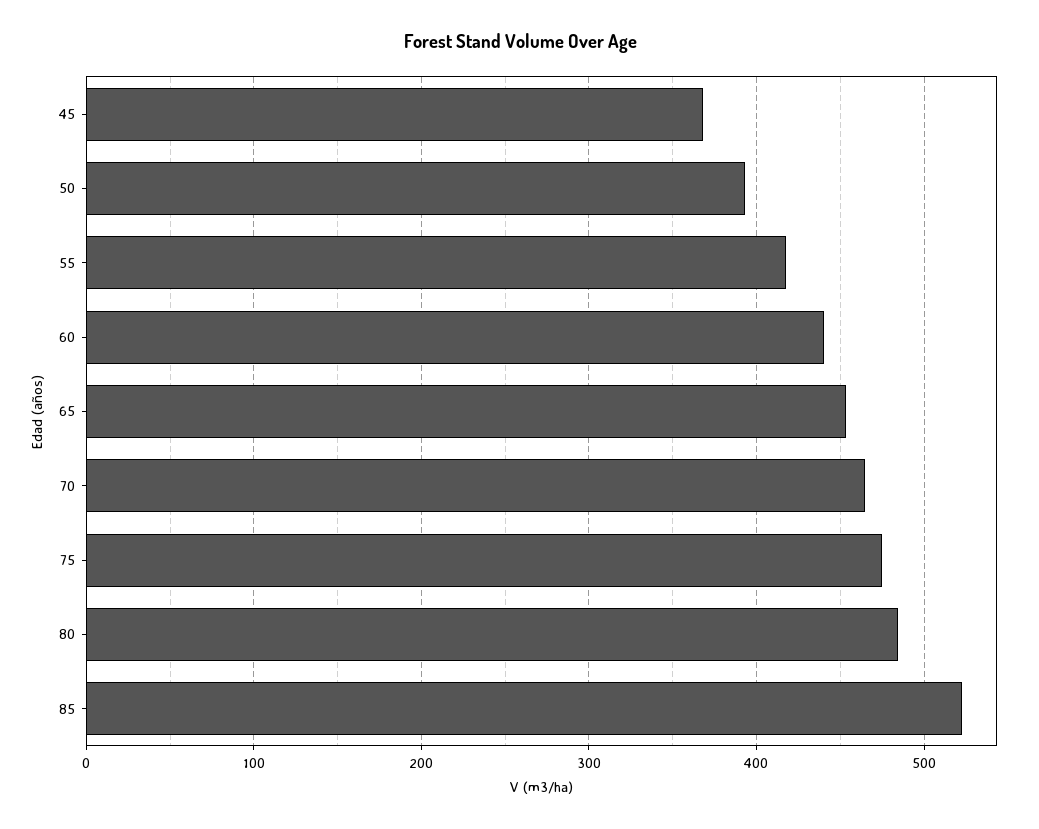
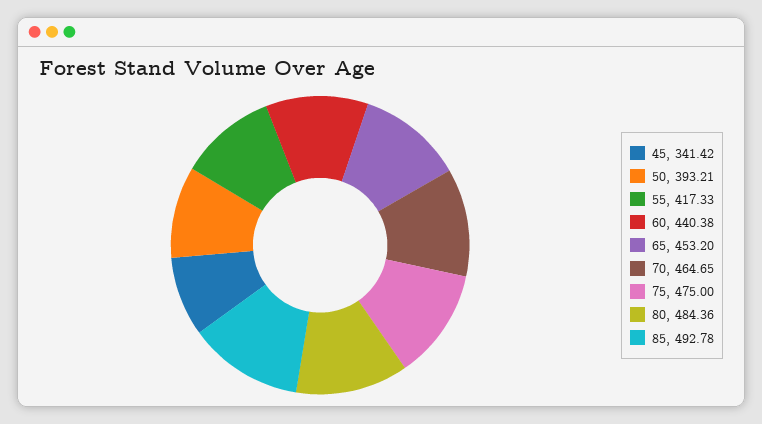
45: 370 -> 341.42
85: 520 -> 492.78

